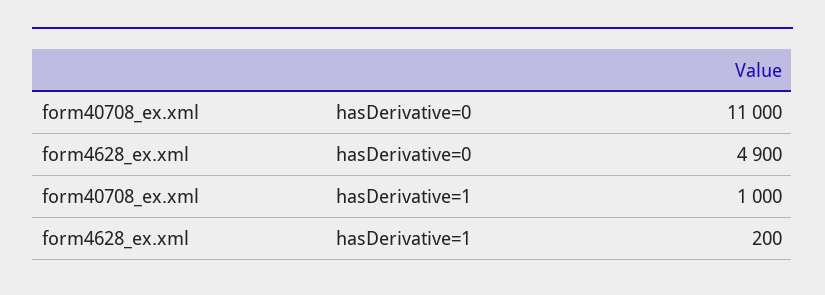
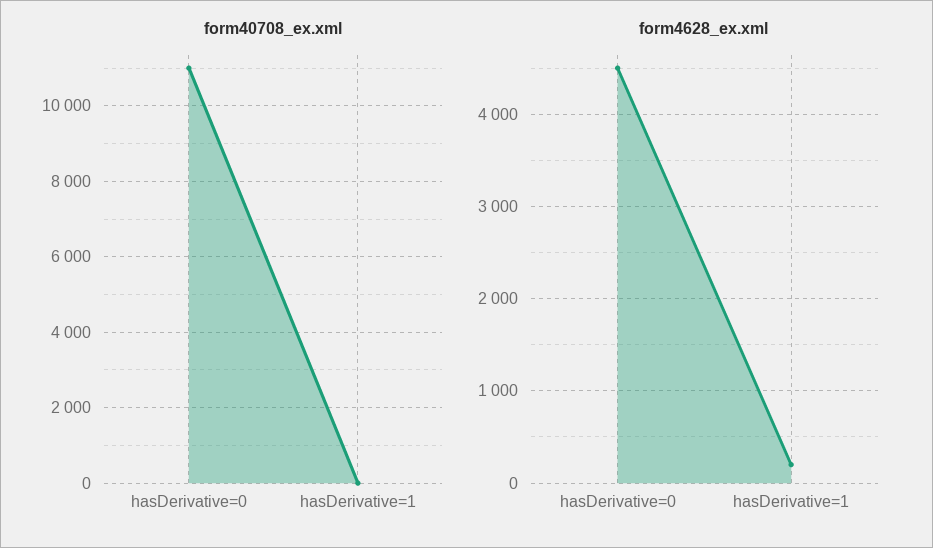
form4628_ex.xml, hasDerivative=0: 4900 -> 4500
form40708_ex.xml, hasDerivative=1: 1000 -> 0

